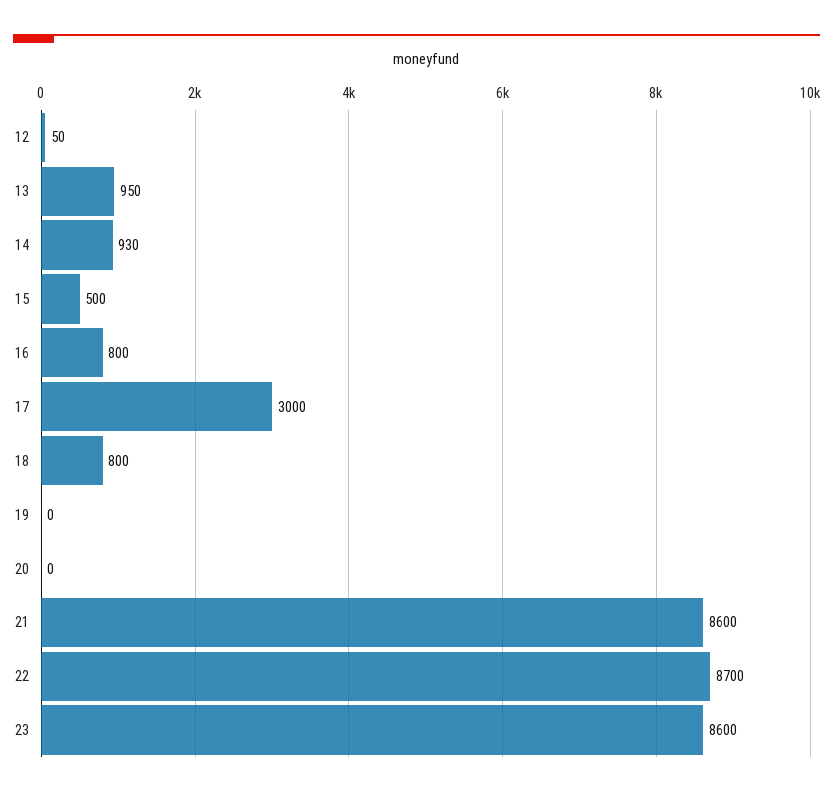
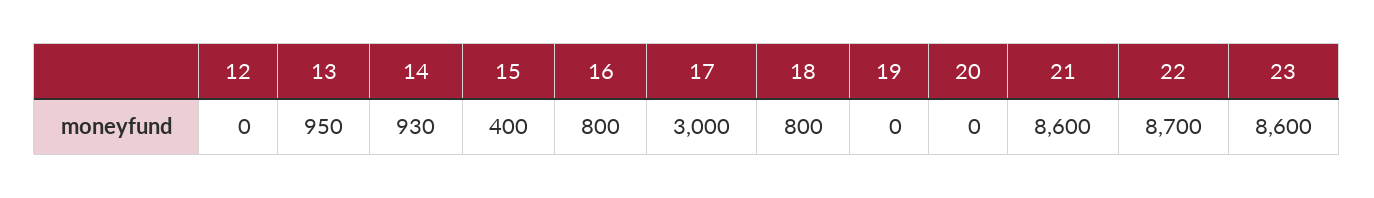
12: 50 -> 0
15: 500 -> 400

